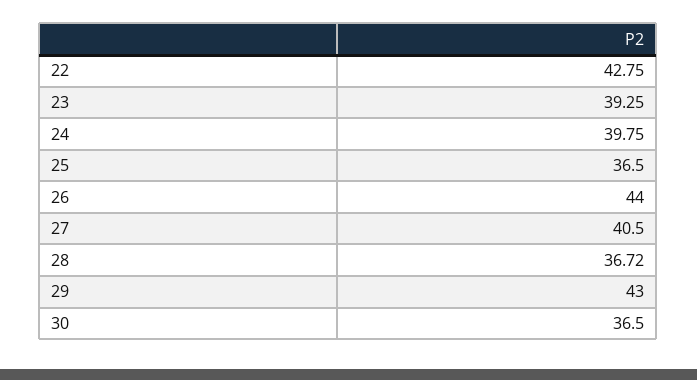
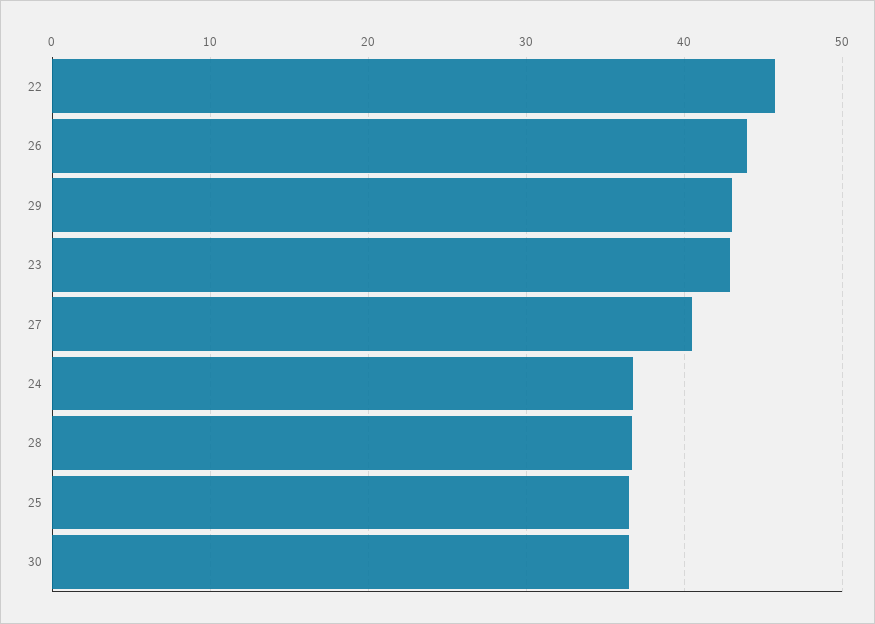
22: 42.75 -> 46
23: 39.25 -> 43
24: 39.75 -> 37

